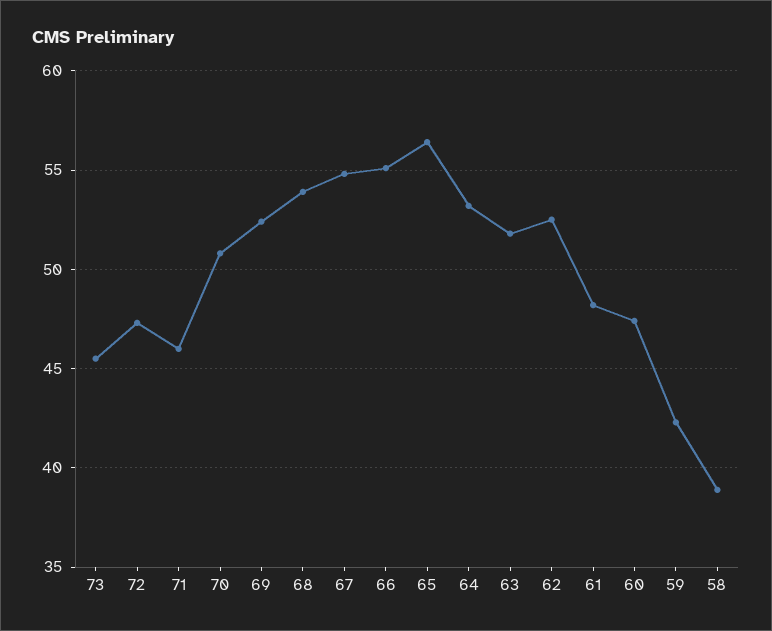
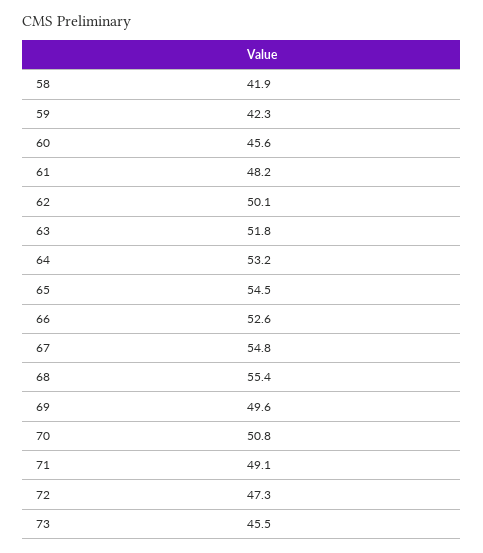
71: 46 -> 49.1
69: 52.5 -> 49.6
68: 54 -> 55.4
66: 55 -> 52.6
65: 56.5 -> 54.5
62: 52.5 -> 50.1
60: 47.5 -> 45.6
58: 39 -> 41.9

